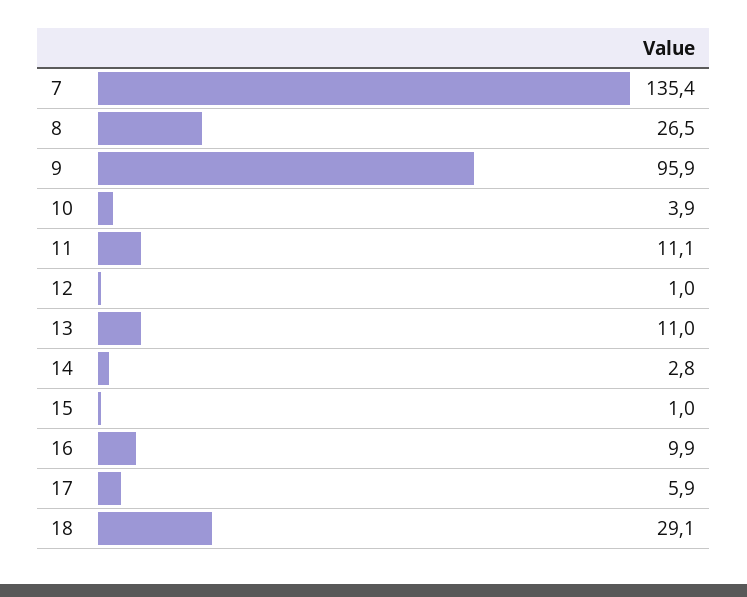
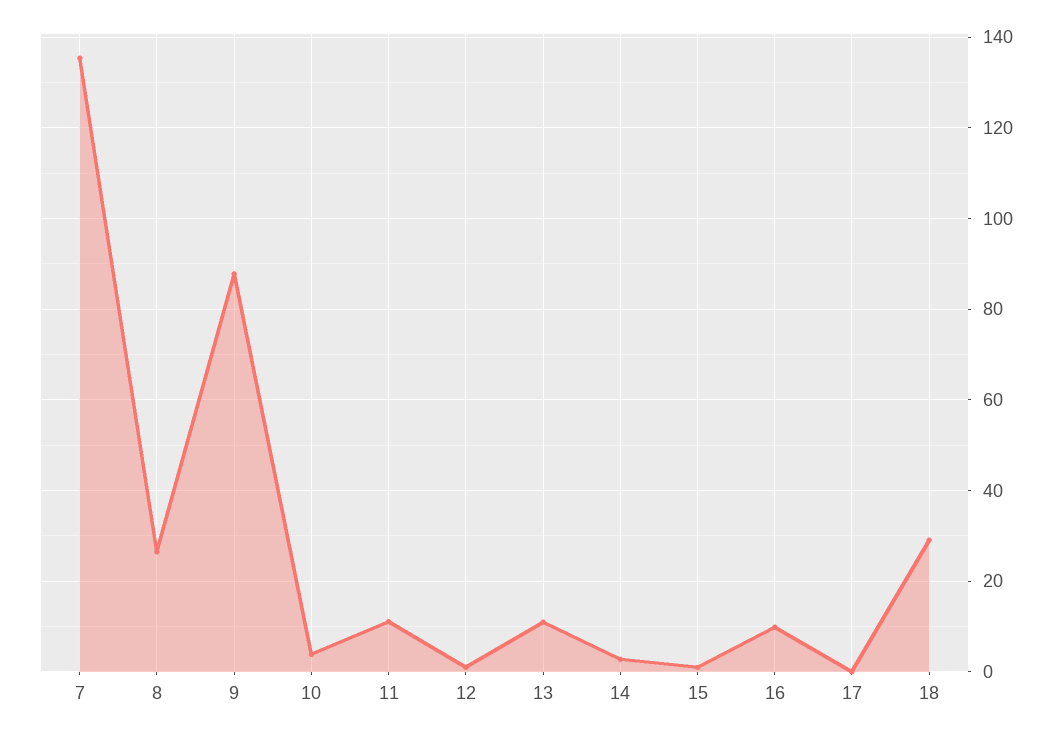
9: 95.9 -> 88
17: 5.9 -> 0

